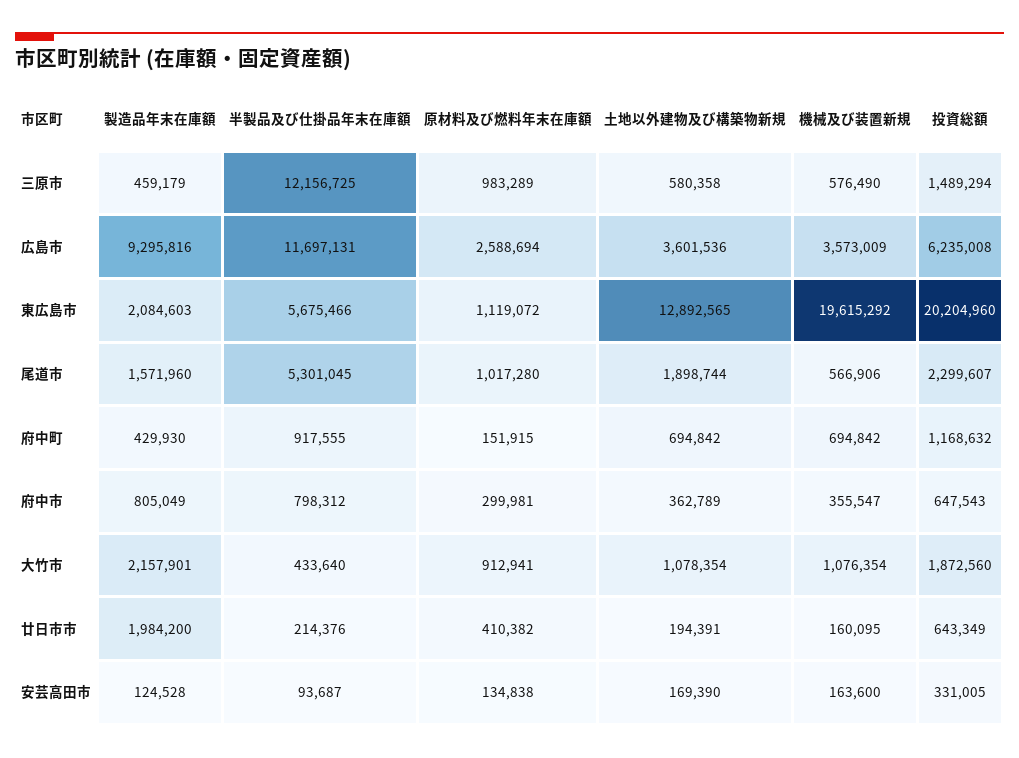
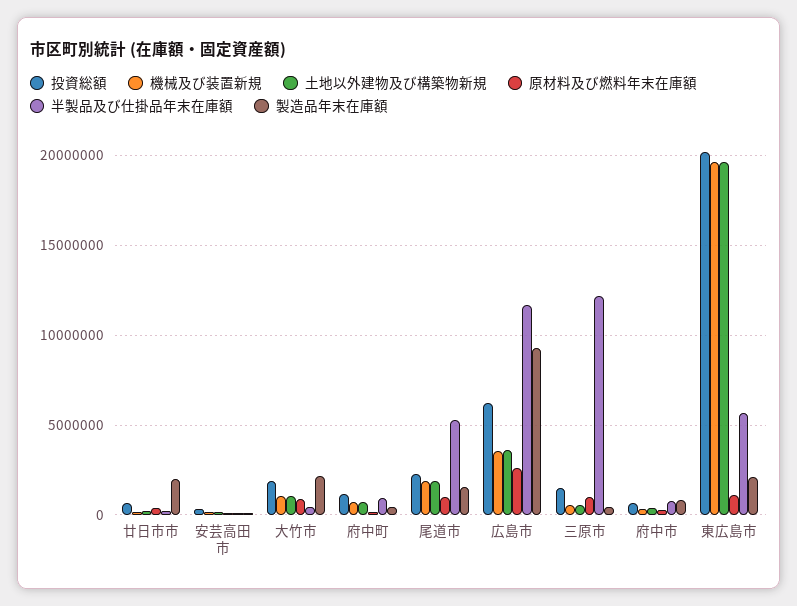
土地以外建物及び構築物新規, 東広島市: 12892565 -> 19500000
機械及び装置新規, 尾道市: 566906 -> 2000000

